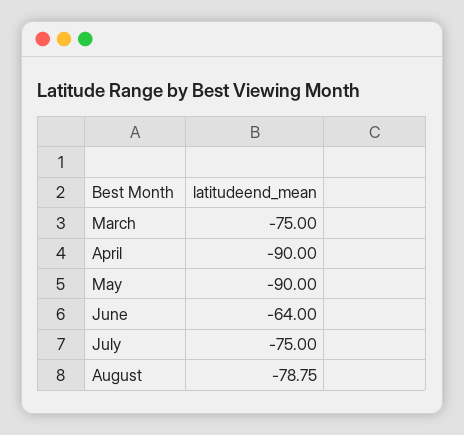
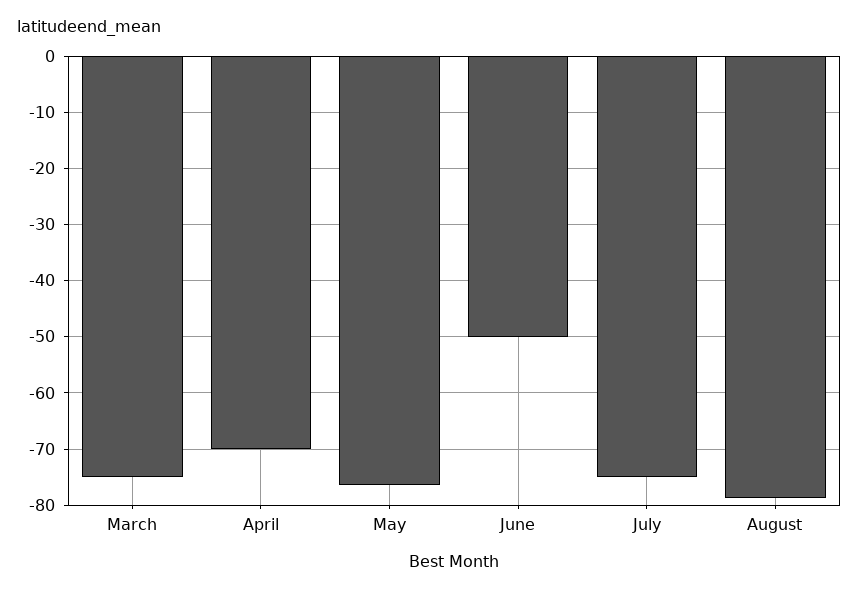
April: -90 -> -70
May: -90 -> -76
June: -64 -> -50

